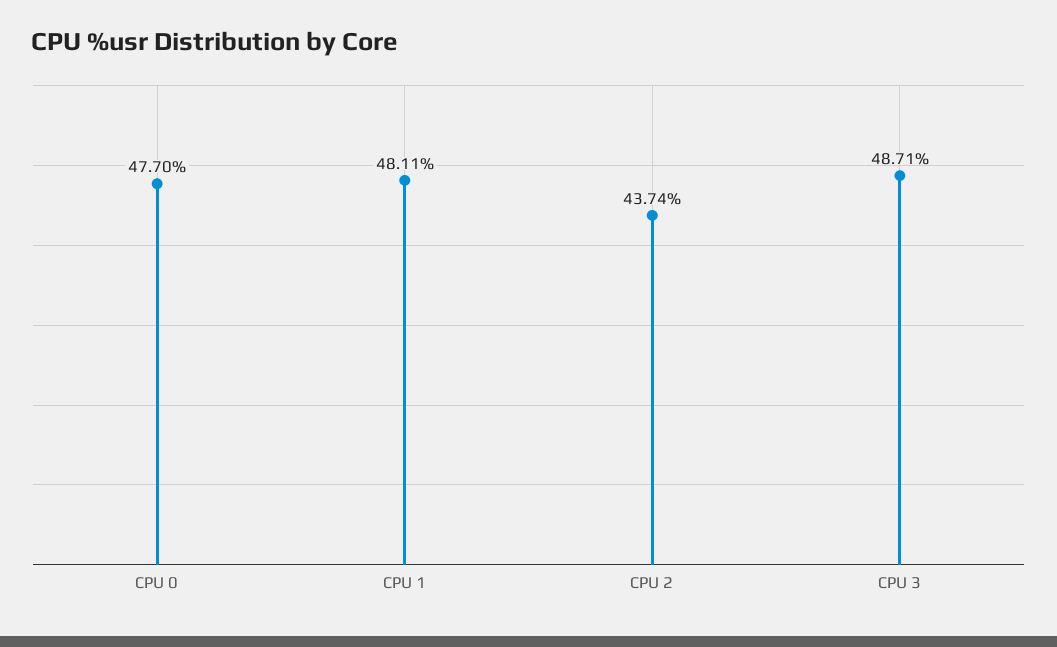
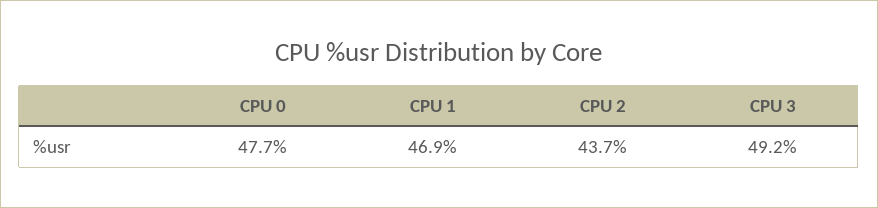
CPU 1: 48.11 -> 46.9
CPU 3: 48.71 -> 49.2

